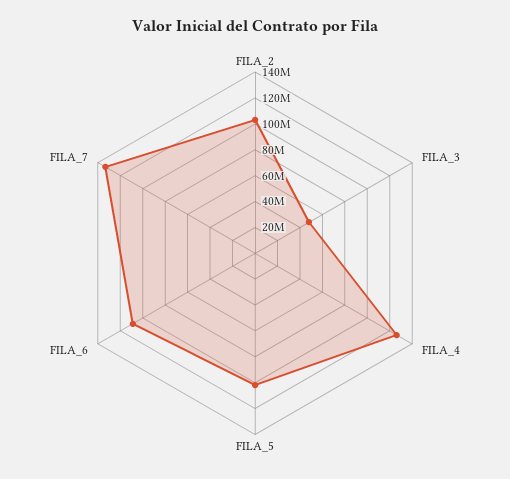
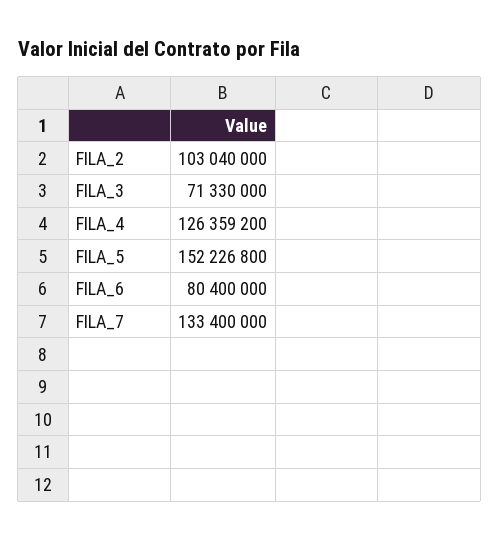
FILA_3: 50000000 -> 71330000
FILA_5: 100000000 -> 152226800
FILA_6: 110000000 -> 80400000

